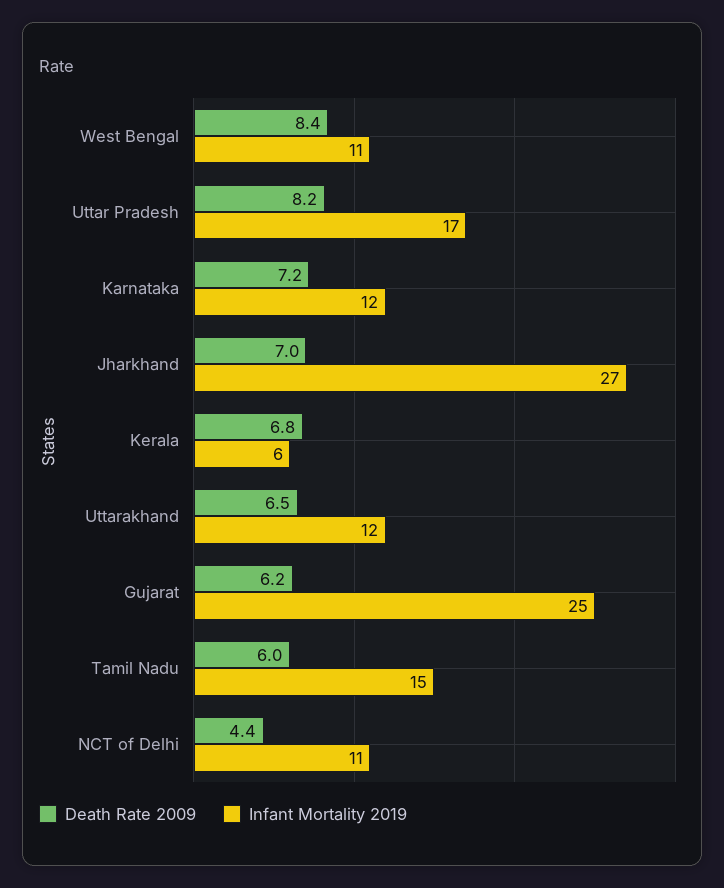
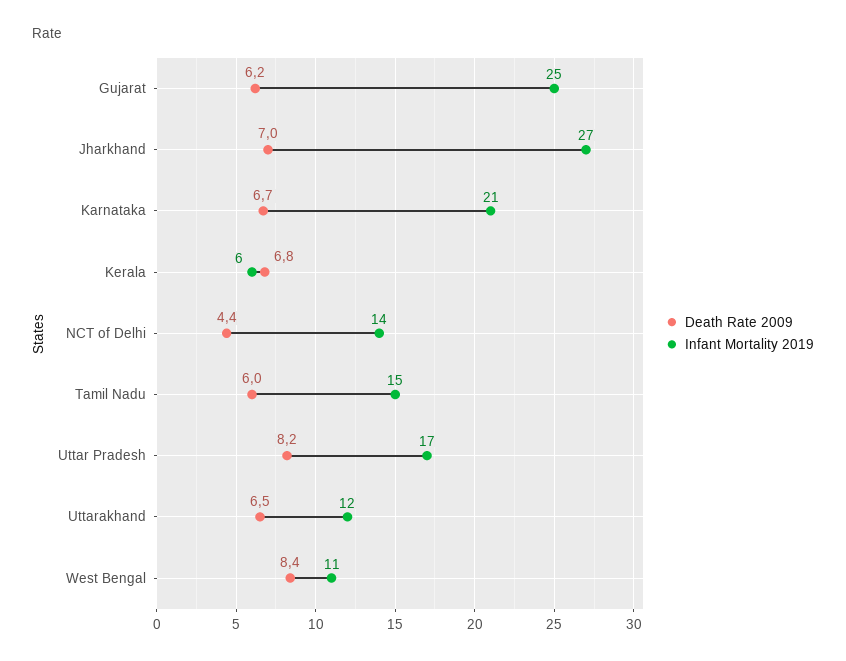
Death Rate 2009, Karnataka: 7.2 -> 6.7
Infant Mortality 2019, Karnataka: 12 -> 21
Infant Mortality 2019, NCT of Delhi: 11 -> 14

